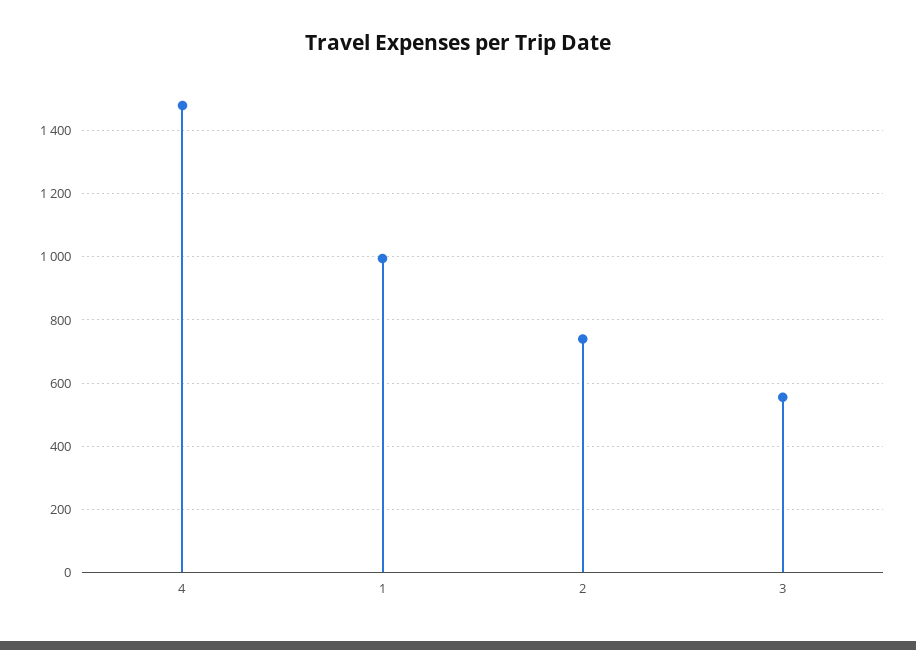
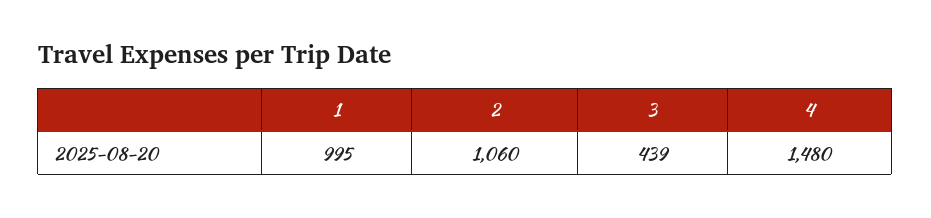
2: 740 -> 1060
3: 560 -> 439

